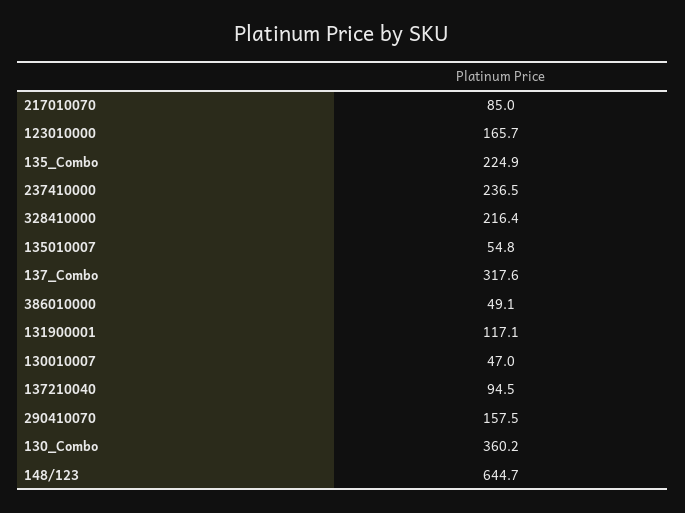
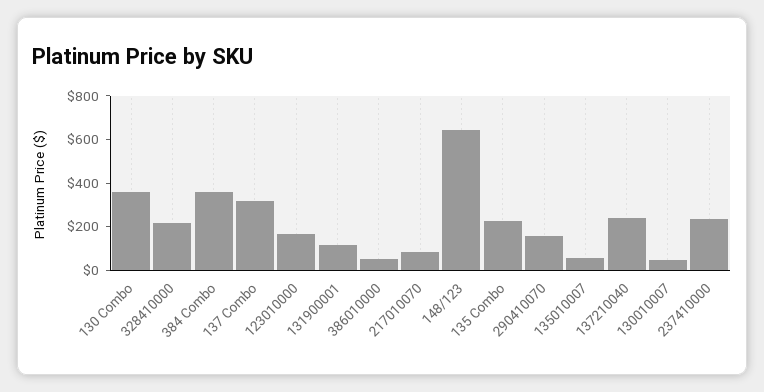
137210040: 94.5 -> 250
384 Combo: none -> 350

